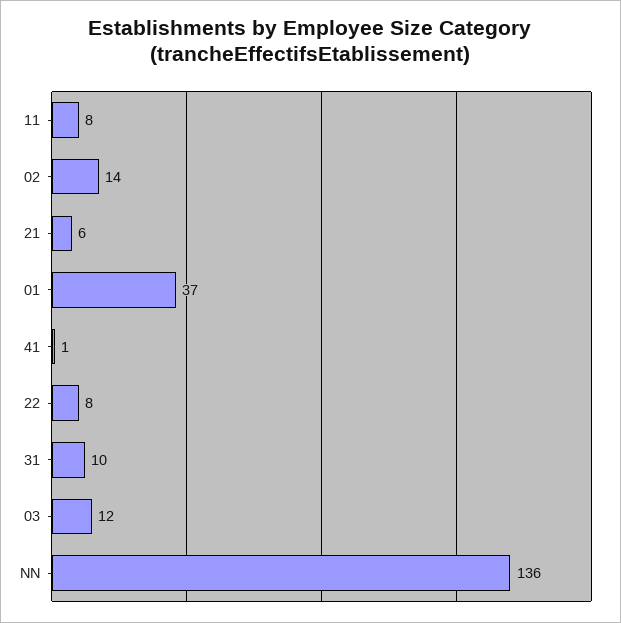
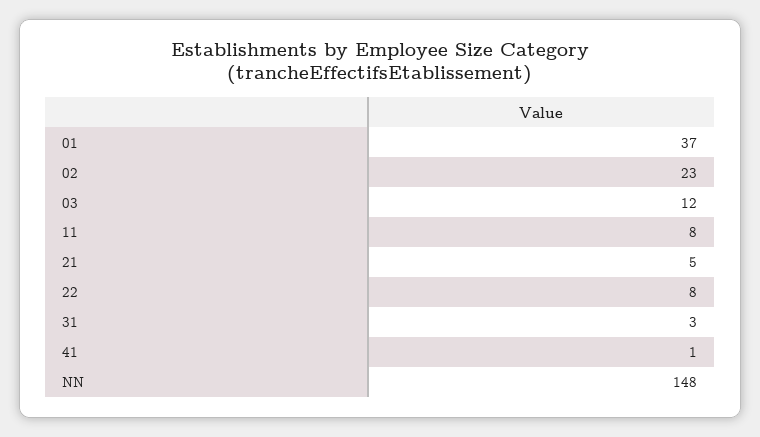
02: 14 -> 23
21: 6 -> 5
31: 10 -> 3
NN: 136 -> 148

